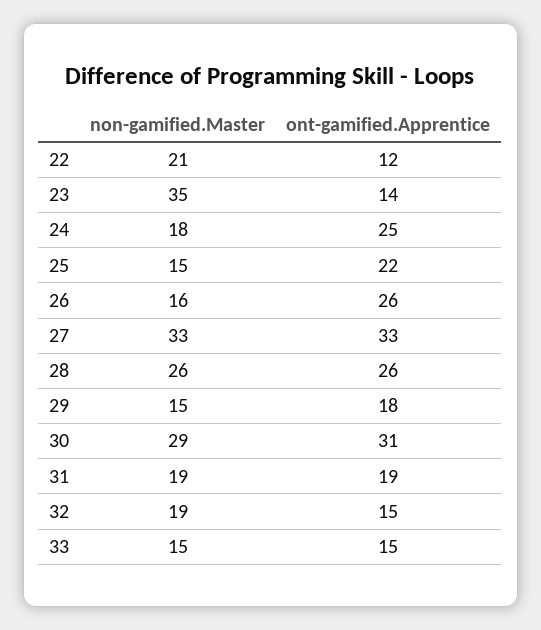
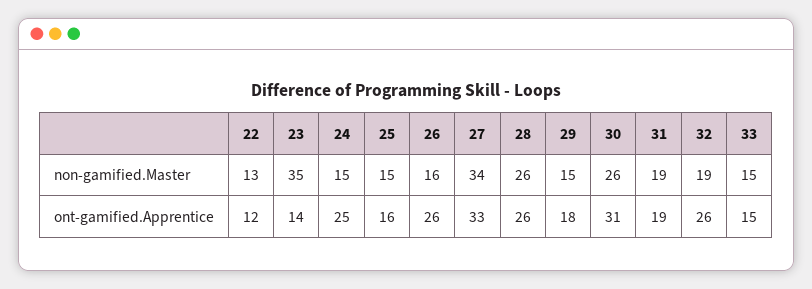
non-gamified.Master, 22: 21 -> 13
non-gamified.Master, 24: 18 -> 15
ont-gamified.Apprentice, 25: 22 -> 16
non-gamified.Master, 27: 33 -> 34
non-gamified.Master, 30: 29 -> 26
ont-gamified.Apprentice, 32: 15 -> 26

